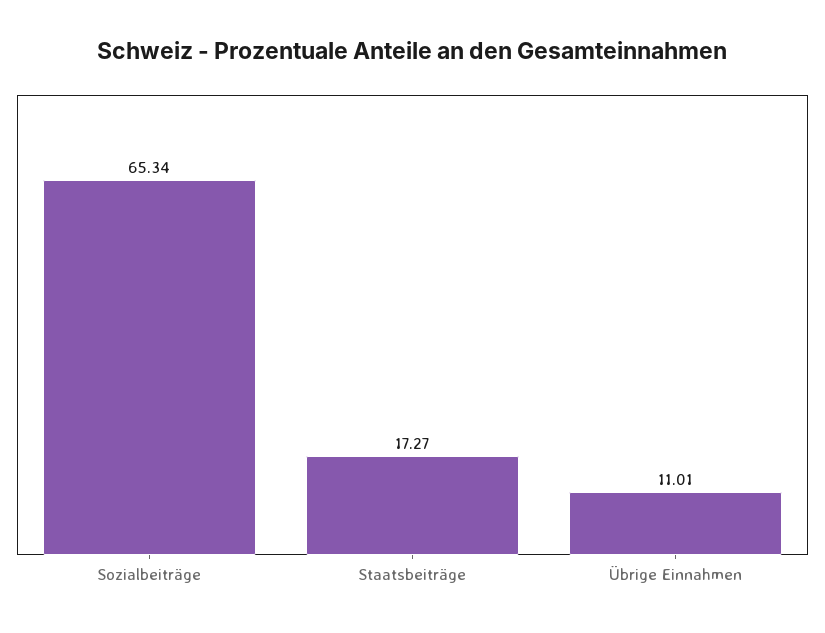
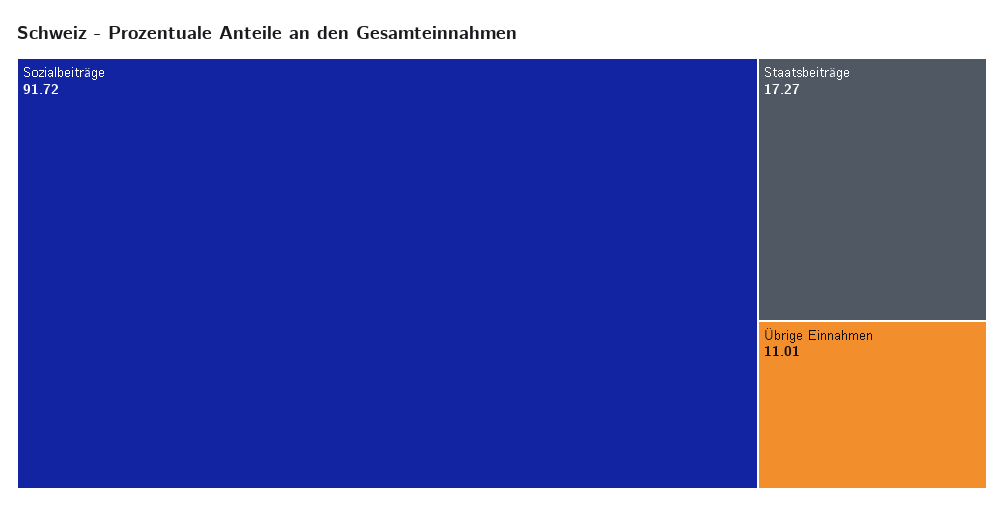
Sozialbeiträge: 65.34 -> 91.72

